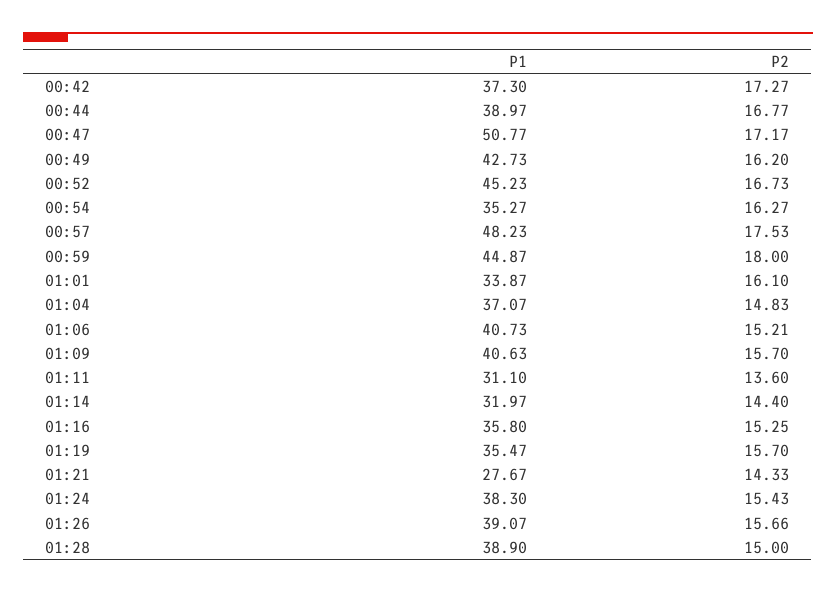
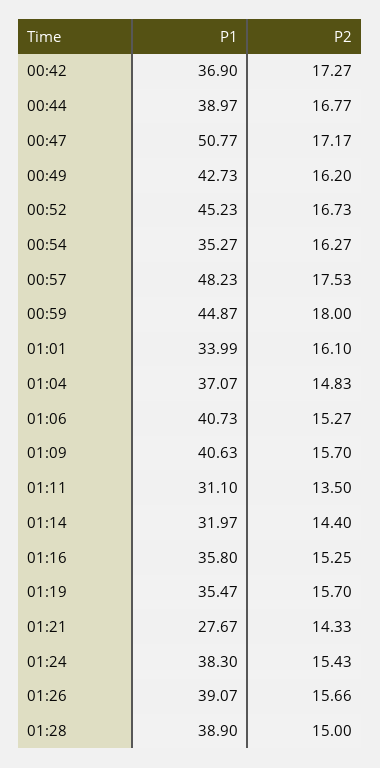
P1, 00:42: 37.3 -> 36.9
P1, 01:01: 33.87 -> 33.99
P2, 01:06: 15.21 -> 15.27
P2, 01:11: 13.6 -> 13.5

